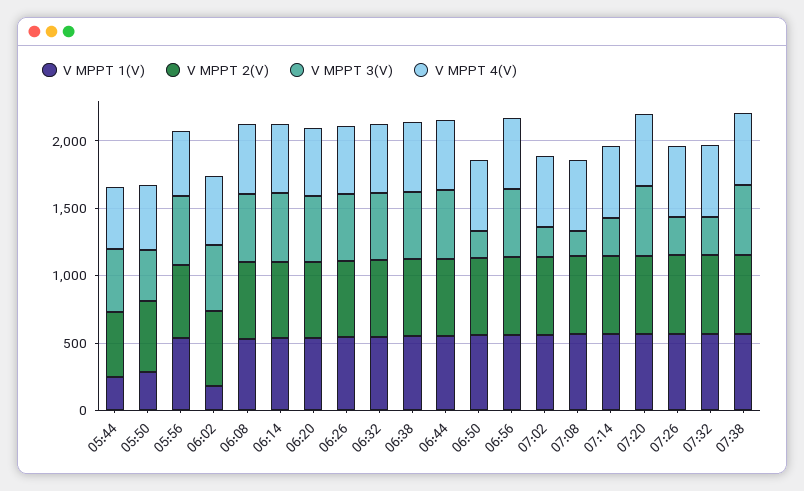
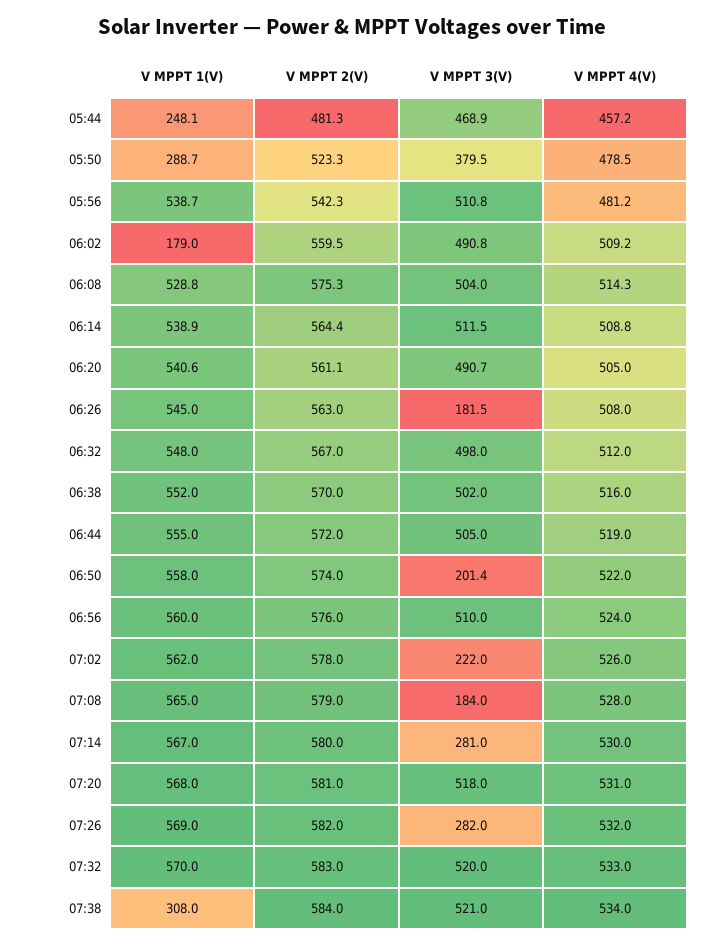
V MPPT 3(V), 06:26: 500 -> 181.5
V MPPT 3(V), 07:32: 300 -> 520
V MPPT 1(V), 07:38: 600 -> 308

